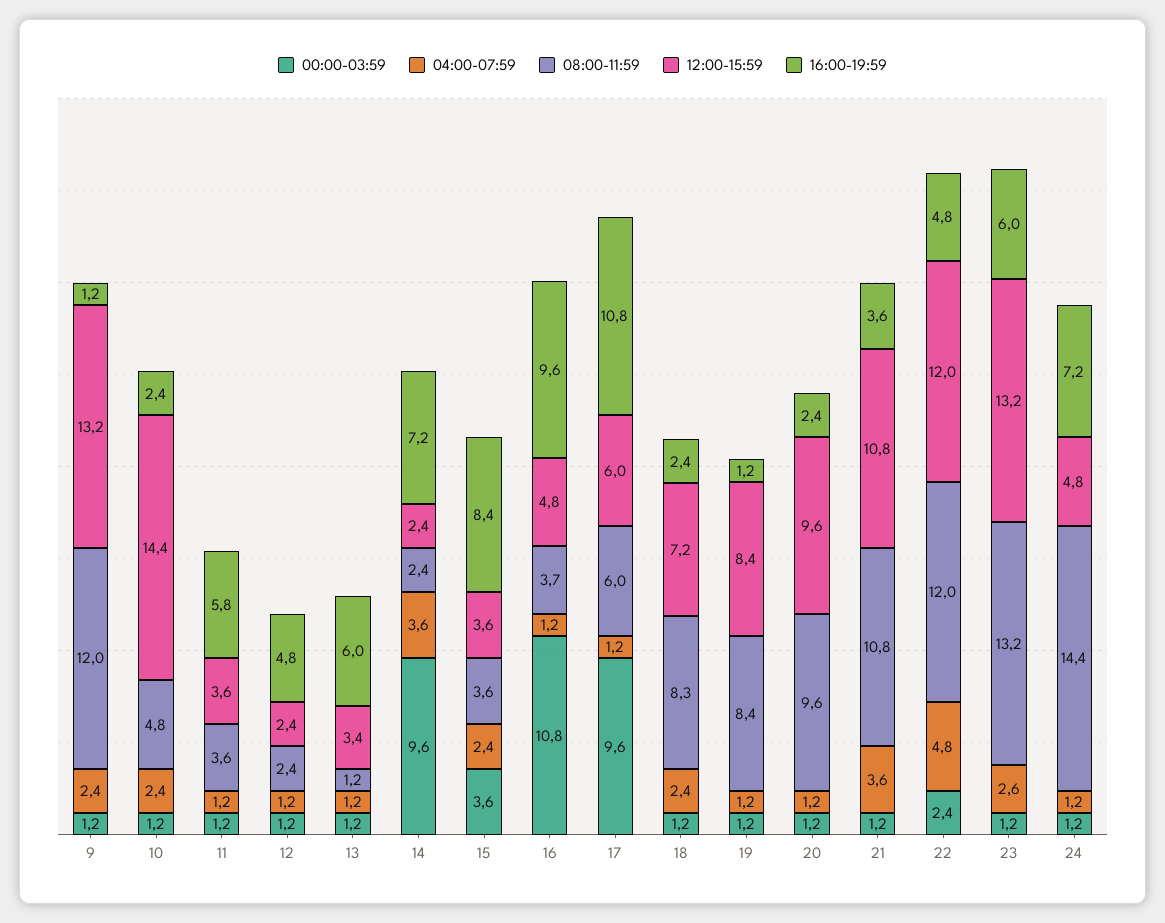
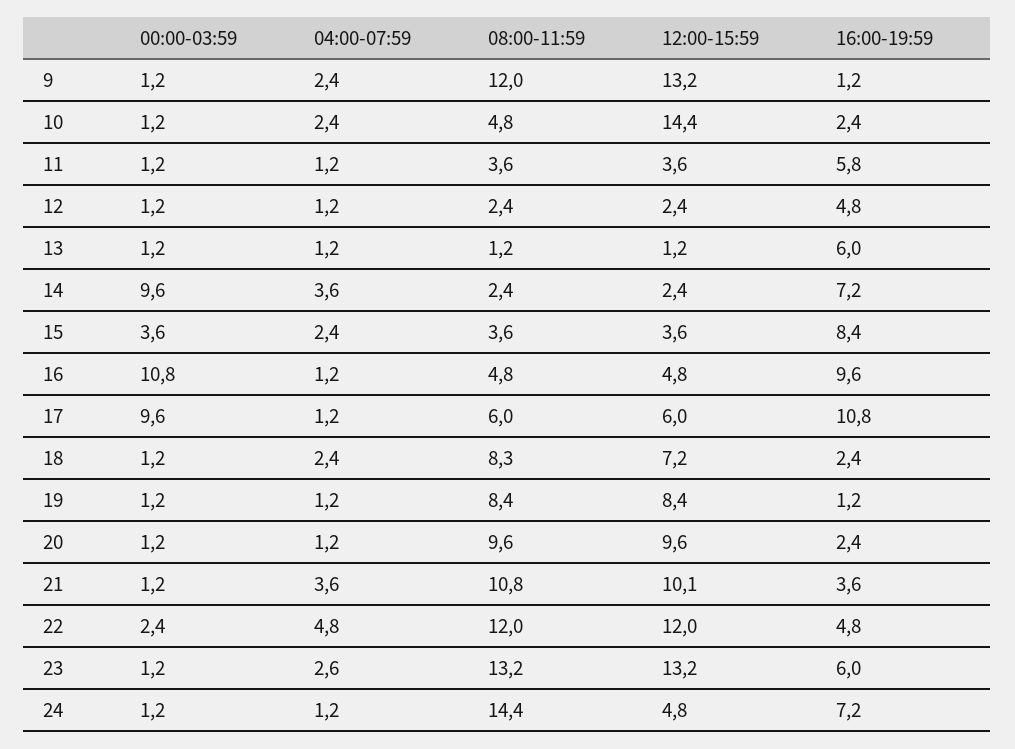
12:00-15:59, 13: 3.4 -> 1.2
08:00-11:59, 16: 3.7 -> 4.8
12:00-15:59, 21: 10.8 -> 10.1

